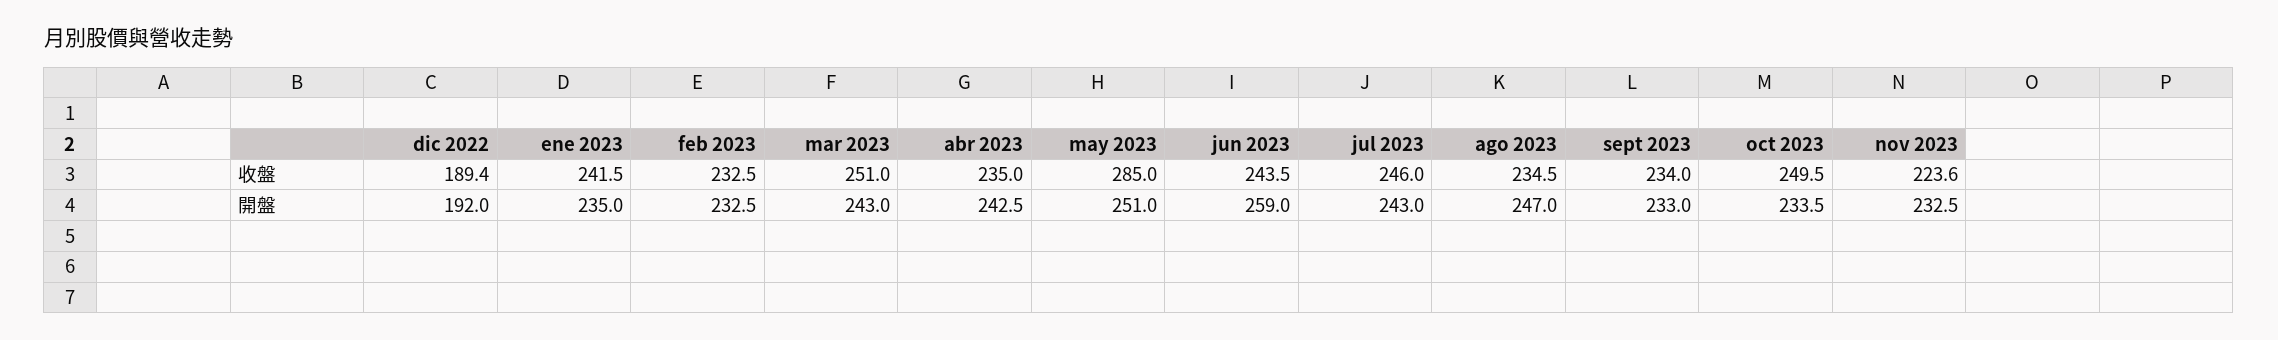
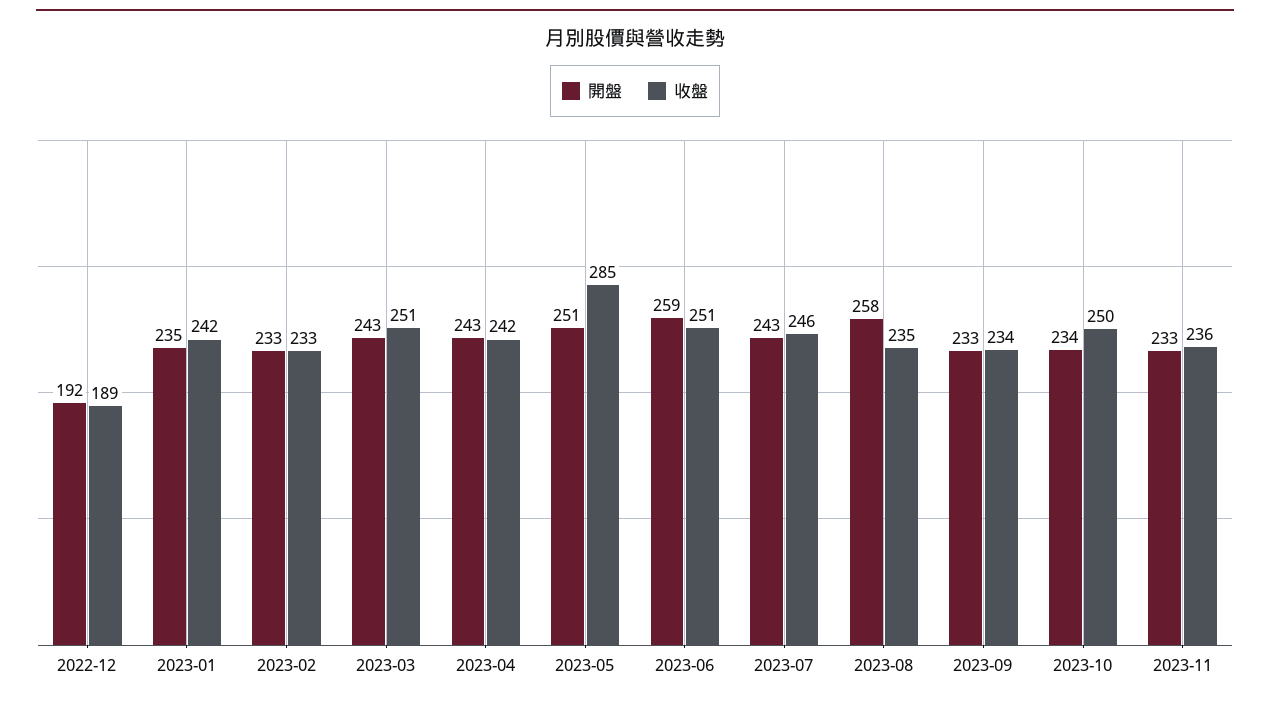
收盤, abr 2023: 235 -> 242
收盤, jun 2023: 243.5 -> 251
收盤, nov 2023: 223.6 -> 236
開盤, ago 2023: 247 -> 258

